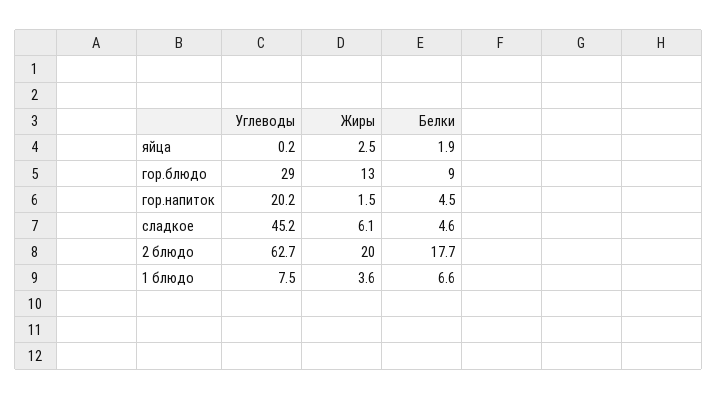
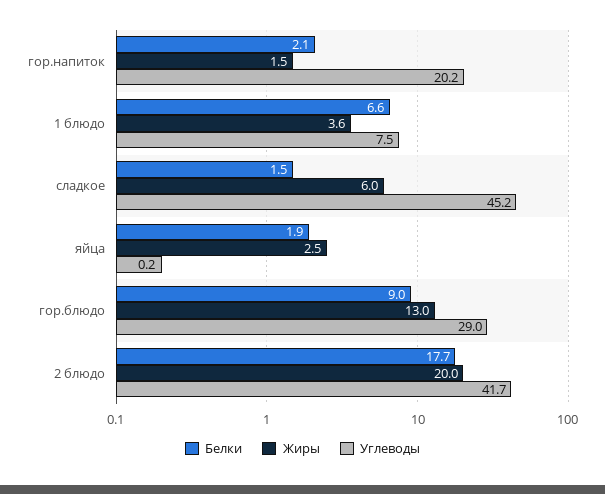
Белки, гор.напиток: 4.5 -> 2.1
Жиры, сладкое: 6.1 -> 6
Белки, сладкое: 4.6 -> 1.5
Углеводы, 2 блюдо: 62.7 -> 41.7

